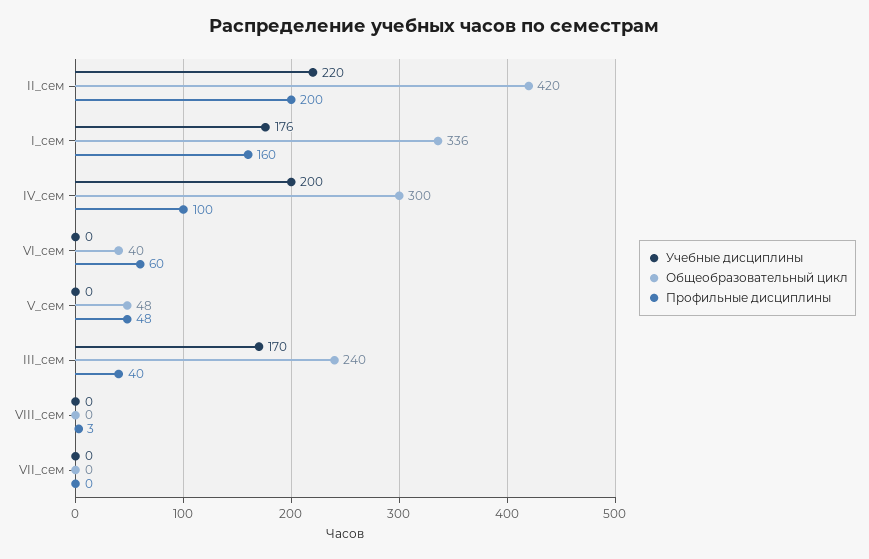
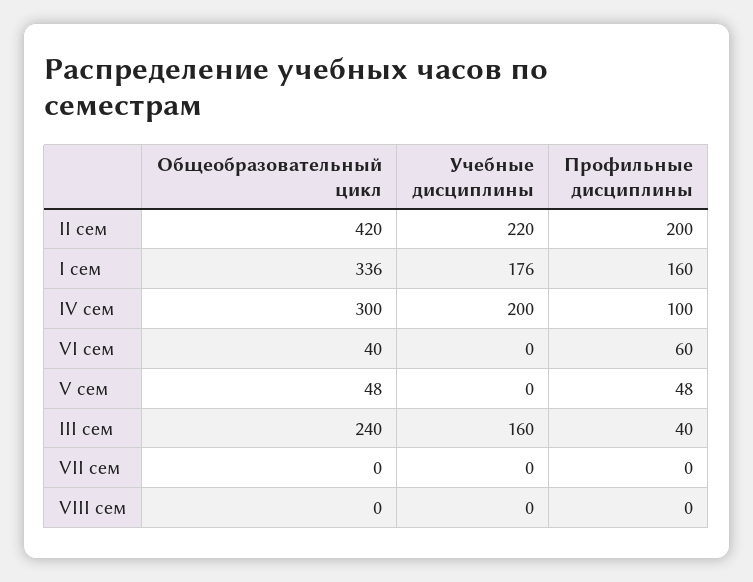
Учебные дисциплины, III_сем: 170 -> 160
Профильные дисциплины, VIII_сем: 3 -> 0

